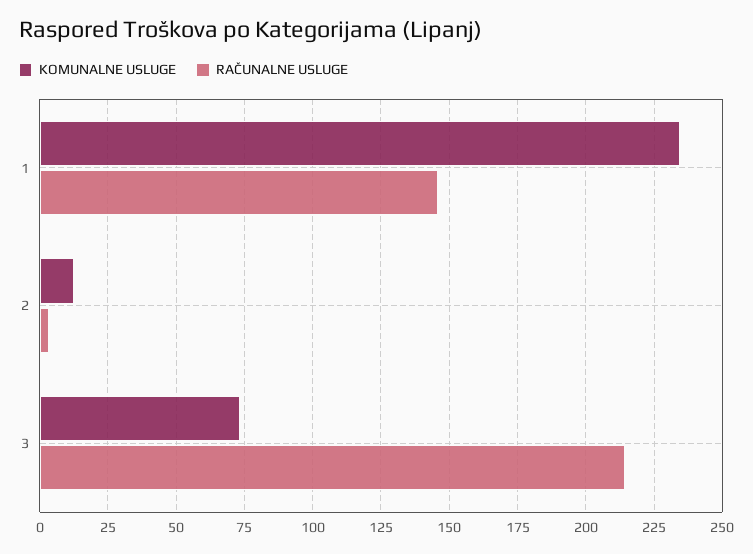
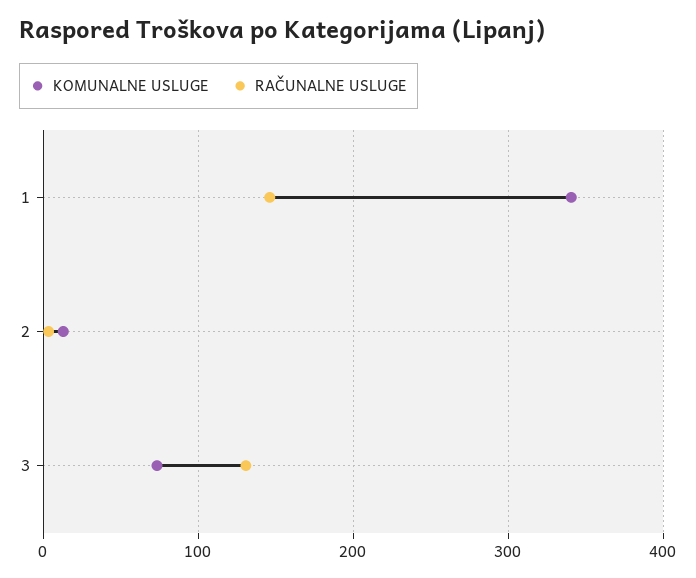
KOMUNALNE USLUGE, 1: 235 -> 340
RAČUNALNE USLUGE, 3: 215 -> 130

